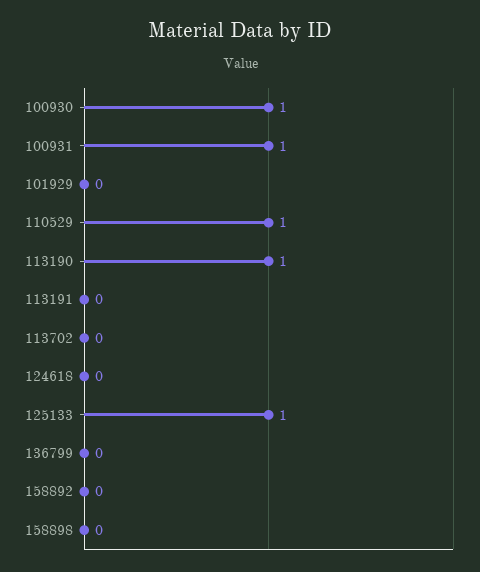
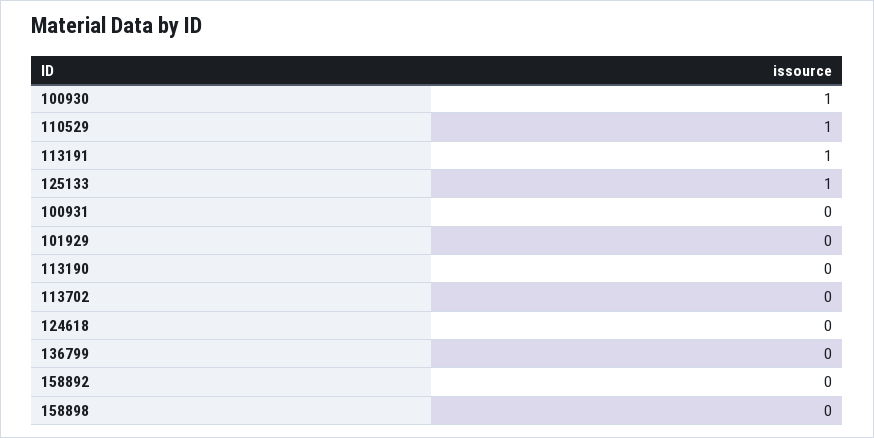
100931: 1 -> 0
113190: 1 -> 0
113191: 0 -> 1

